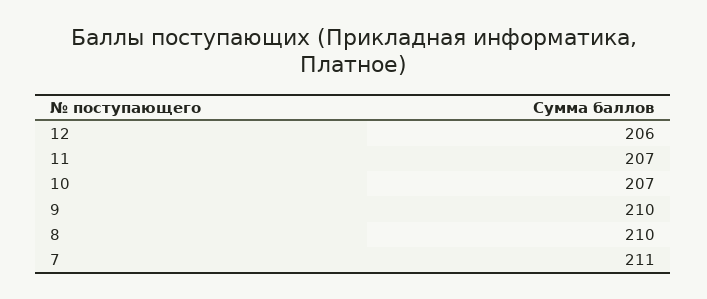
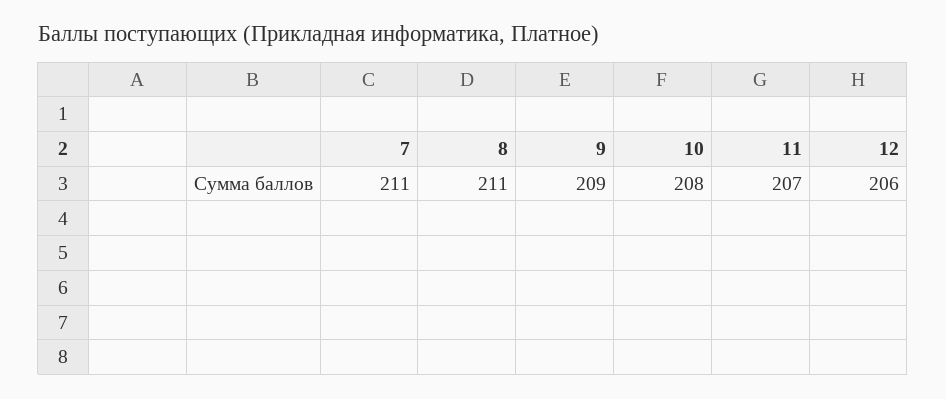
10: 207 -> 208
9: 210 -> 209
8: 210 -> 211

